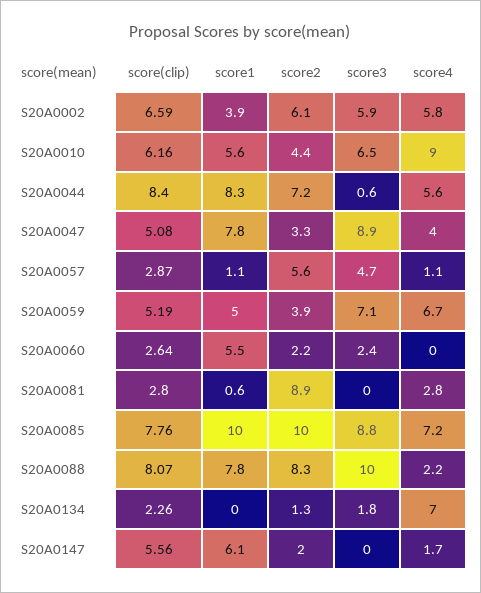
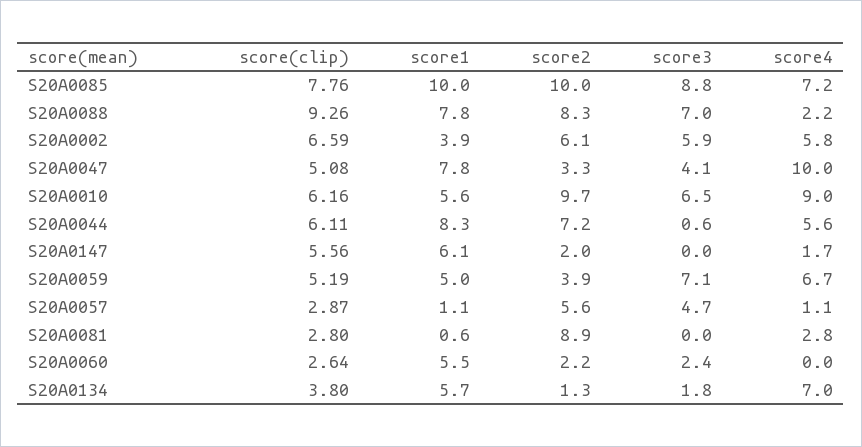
score2, S20A0010: 4.4 -> 9.7
score(clip), S20A0044: 8.4 -> 6.11
score3, S20A0047: 8.9 -> 4.1
score4, S20A0047: 4 -> 10
score(clip), S20A0088: 8.07 -> 9.26
score3, S20A0088: 10 -> 7
score(clip), S20A0134: 2.26 -> 3.8
score1, S20A0134: 0 -> 5.7

